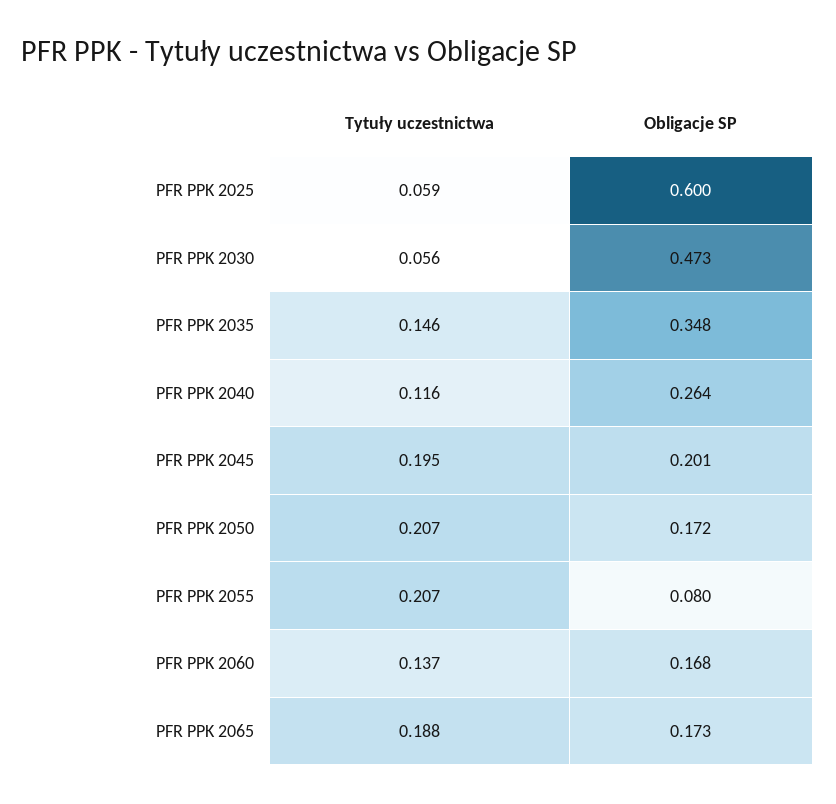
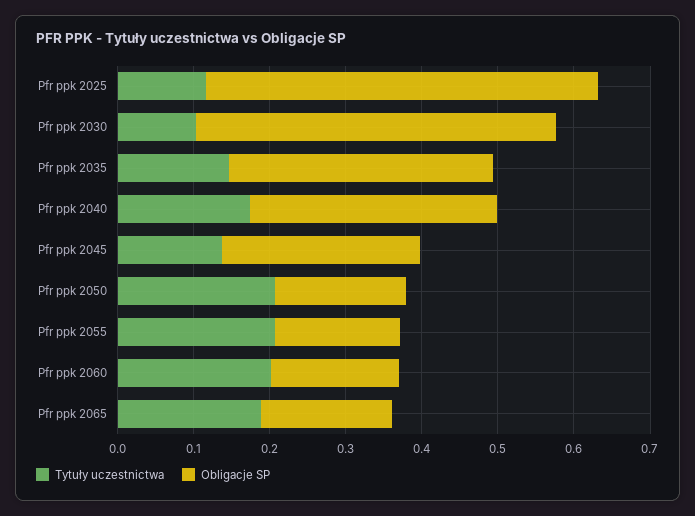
Tytuły uczestnictwa, PFR PPK 2025: 0.059 -> 0.12
Obligacje SP, PFR PPK 2025: 0.6 -> 0.52
Tytuły uczestnictwa, PFR PPK 2030: 0.056 -> 0.1
Tytuły uczestnictwa, PFR PPK 2040: 0.116 -> 0.18
Obligacje SP, PFR PPK 2040: 0.264 -> 0.32
Tytuły uczestnictwa, PFR PPK 2045: 0.195 -> 0.14
Obligacje SP, PFR PPK 2045: 0.201 -> 0.26
Obligacje SP, PFR PPK 2055: 0.08 -> 0.16
Tytuły uczestnictwa, PFR PPK 2060: 0.137 -> 0.2

